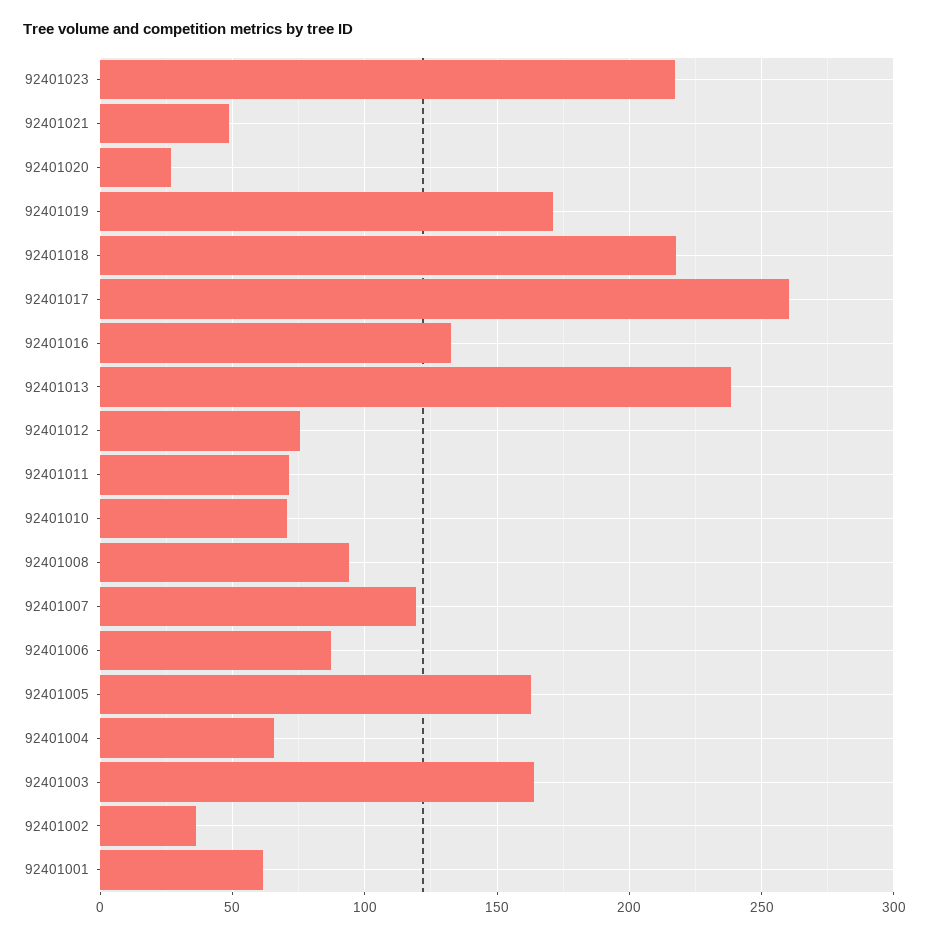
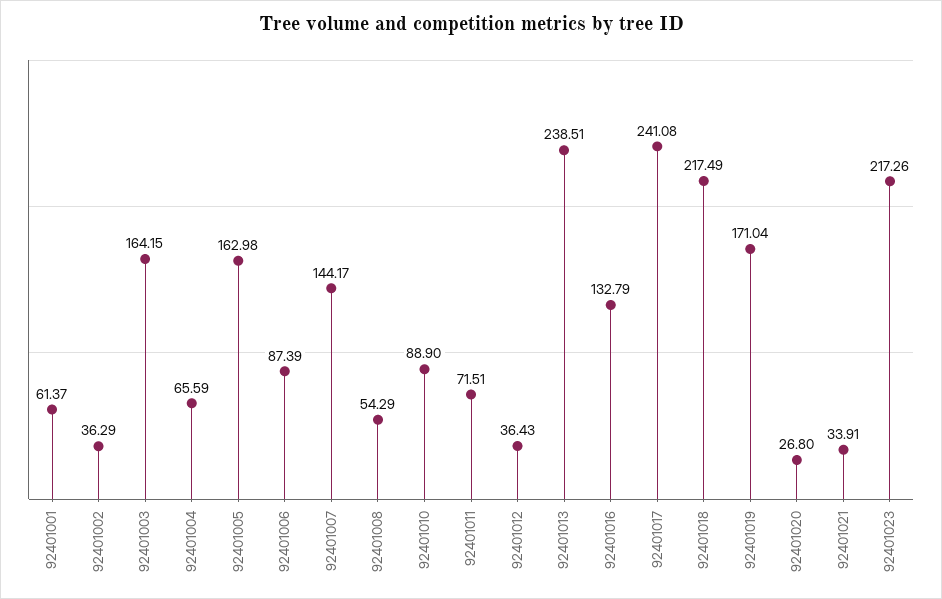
92401021: 50 -> 33.91
92401017: 260 -> 241.08
92401012: 75 -> 36.43
92401010: 70 -> 88.9
92401008: 95 -> 54.29
92401007: 120 -> 144.17

